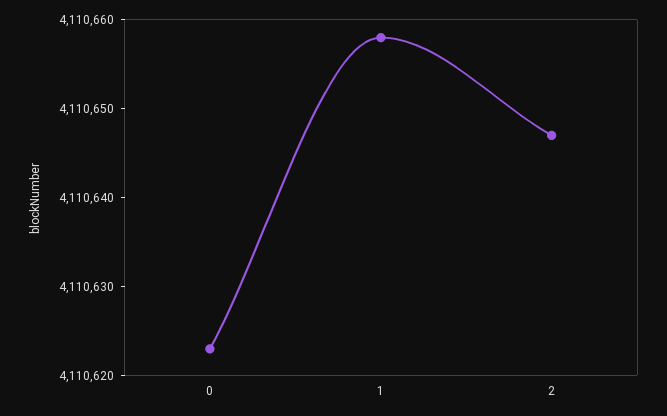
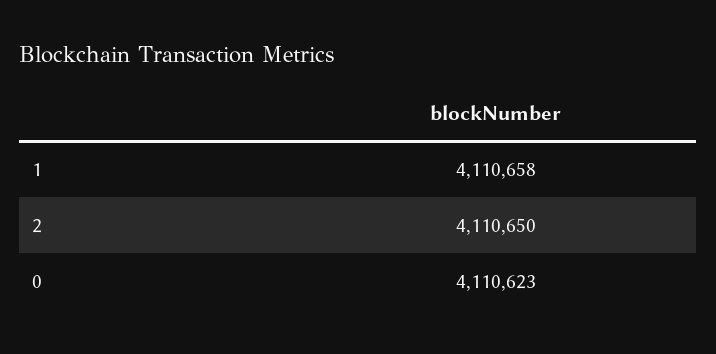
2: 4110647 -> 4110650

